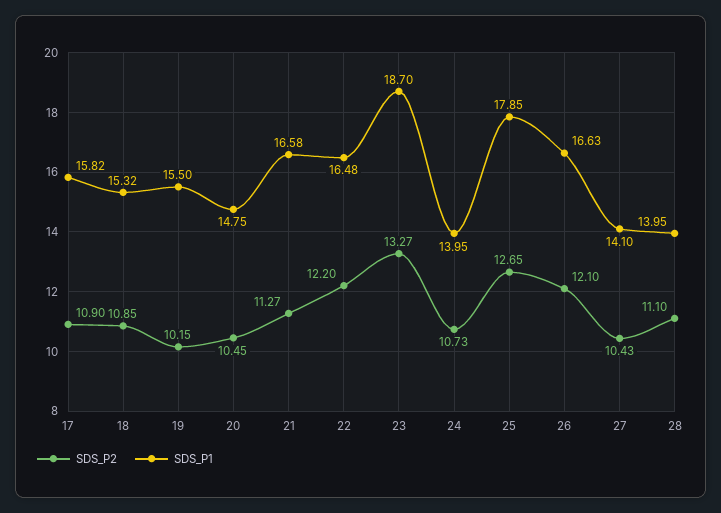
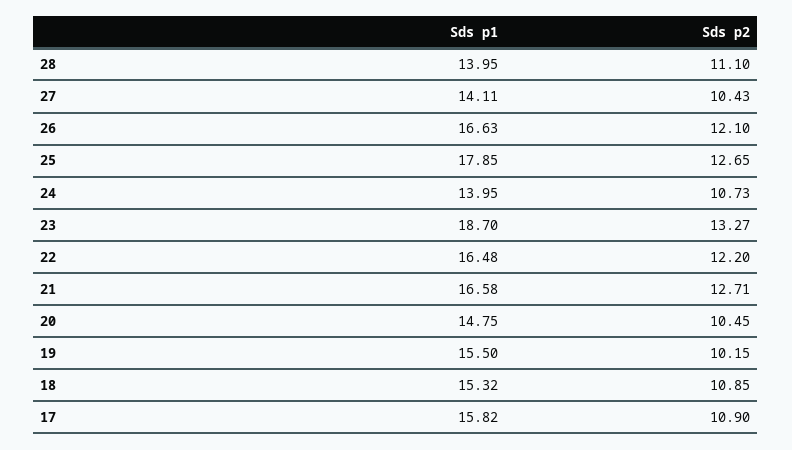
SDS_P2, 21: 11.27 -> 12.71
SDS_P1, 27: 14.1 -> 14.11

